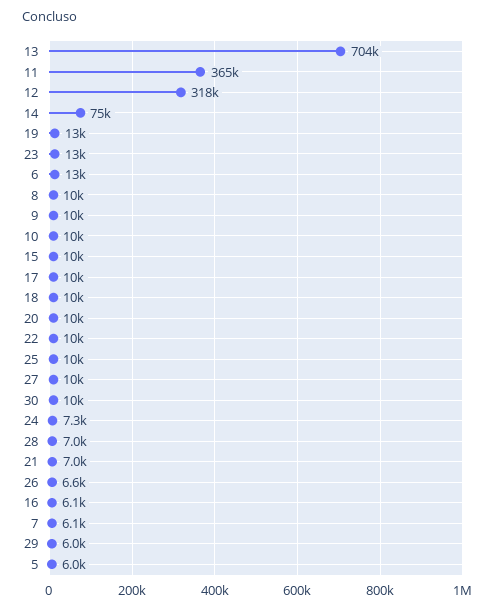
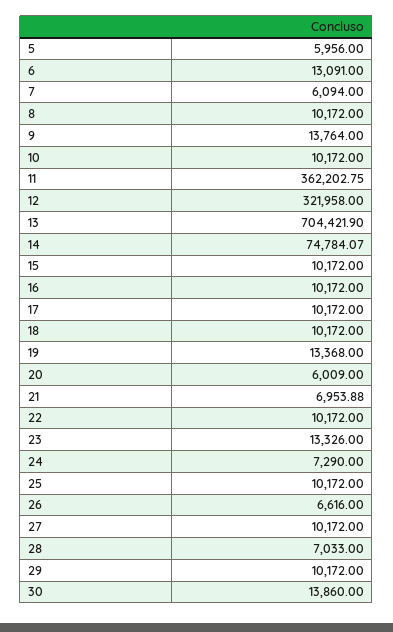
11: 365000 -> 362202.75
12: 318000 -> 321958
9: 10000 -> 13764
20: 10000 -> 6009
30: 10000 -> 13860
16: 6100 -> 10172
29: 6000 -> 10172

